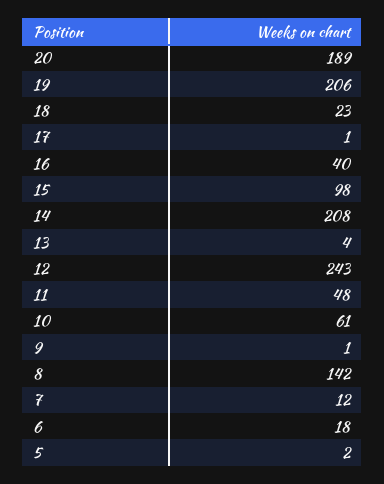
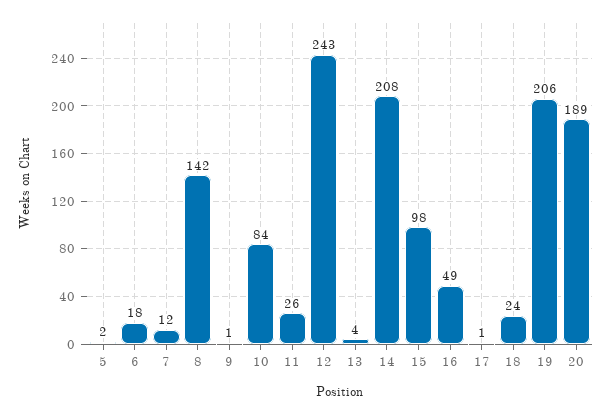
18: 23 -> 24
16: 40 -> 49
11: 48 -> 26
10: 61 -> 84

